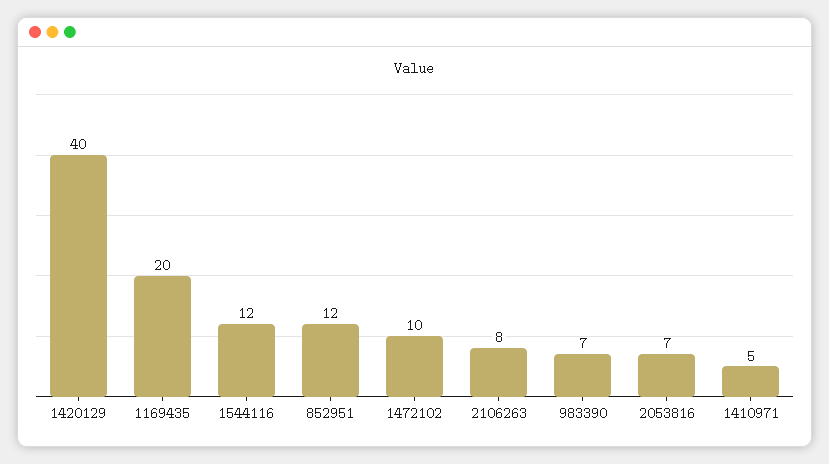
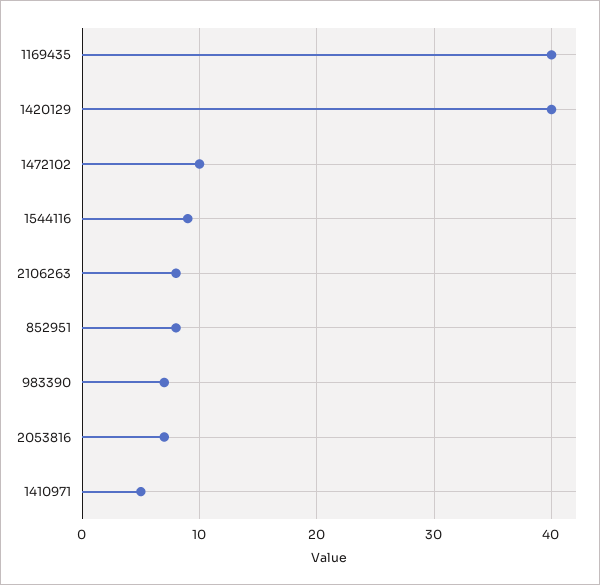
1169435: 20 -> 40
1544116: 12 -> 9
852951: 12 -> 8

